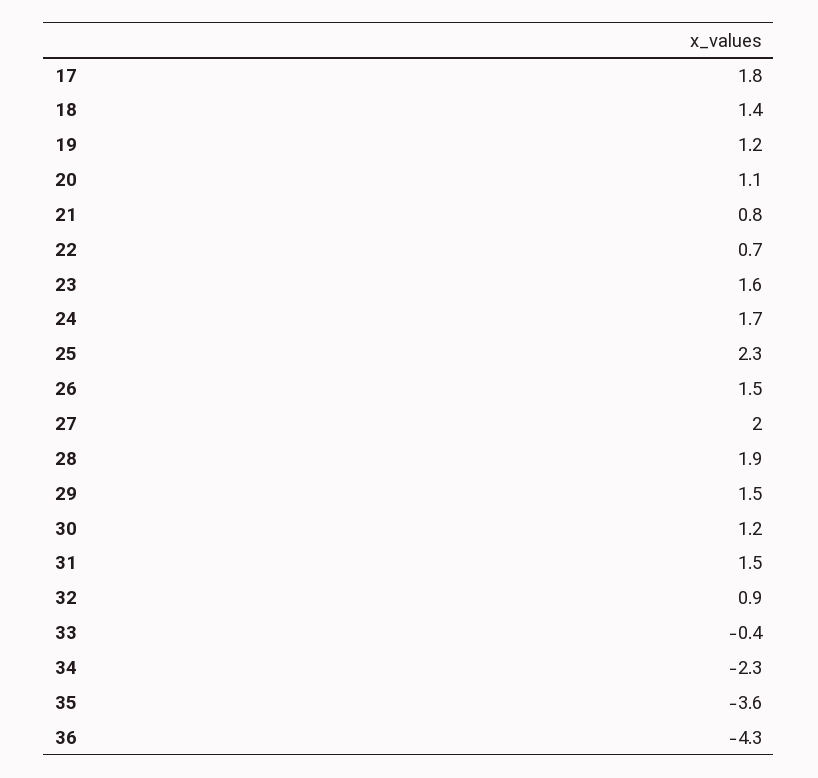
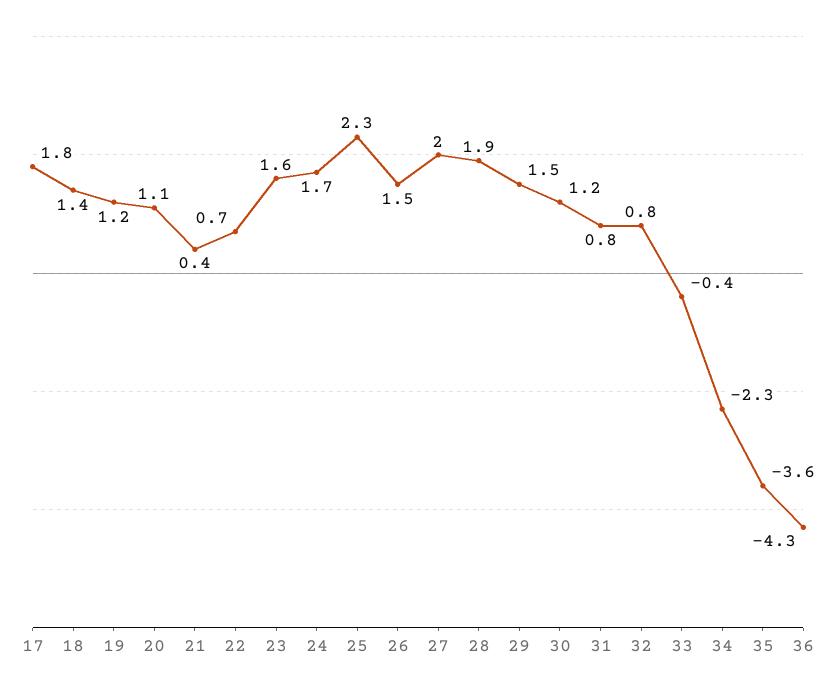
21: 0.8 -> 0.4
31: 1.5 -> 0.8
32: 0.9 -> 0.8

